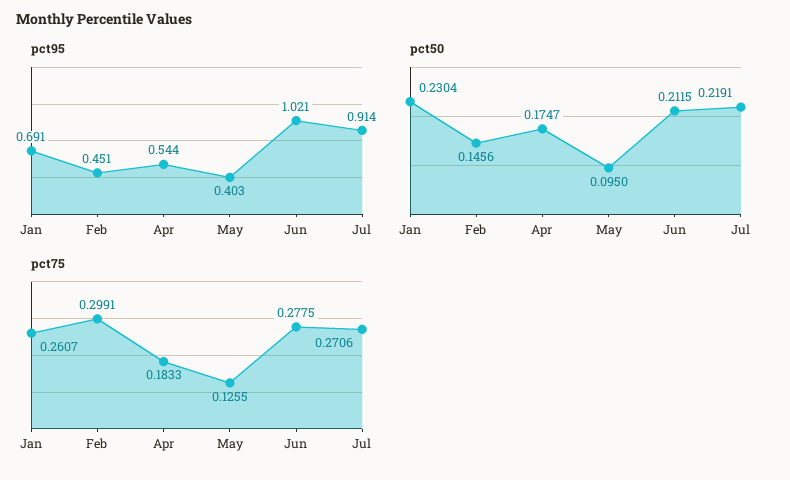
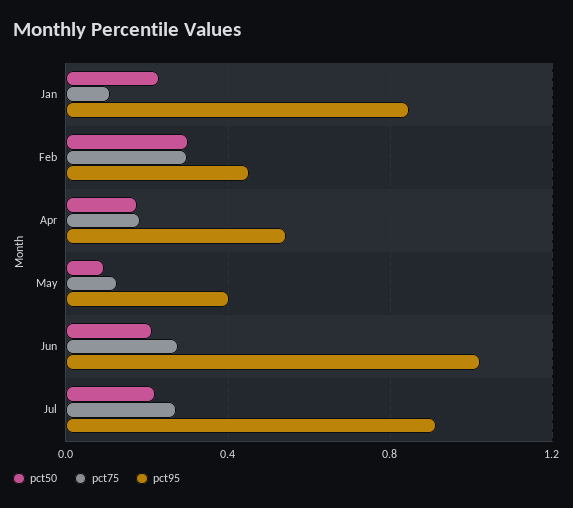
pct95, Jan: 0.691 -> 0.85
pct50, Feb: 0.1456 -> 0.3
pct75, Jan: 0.2607 -> 0.1

